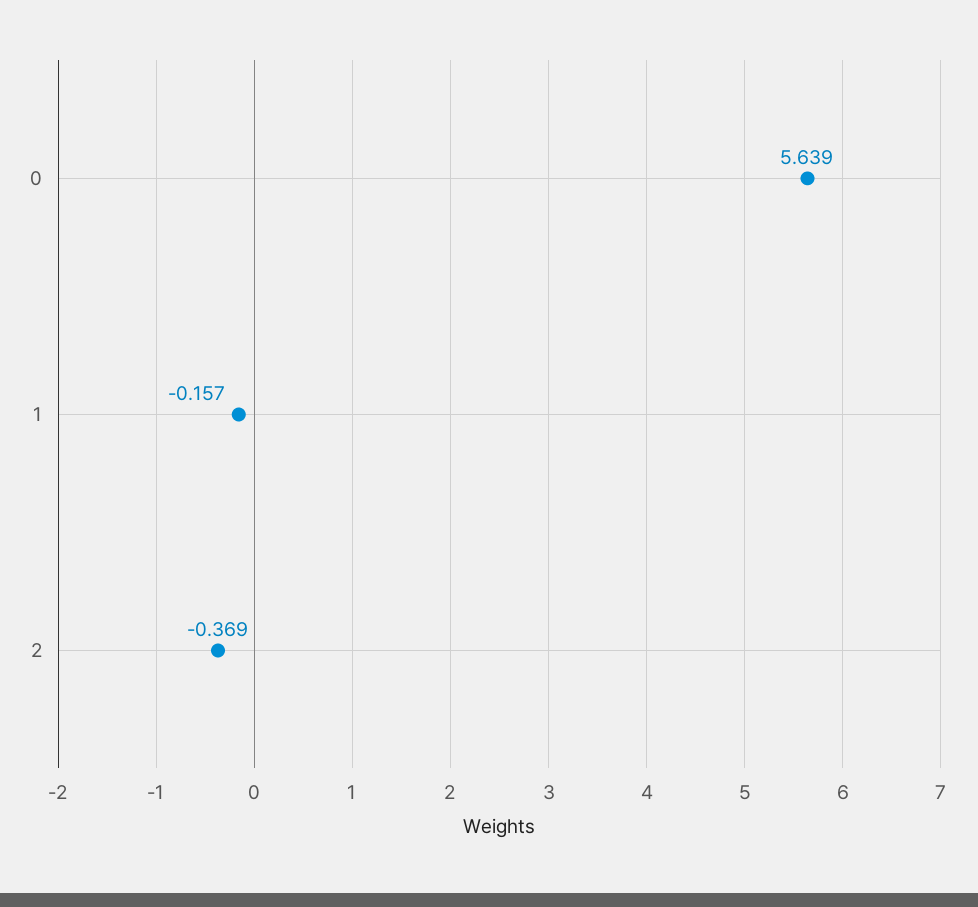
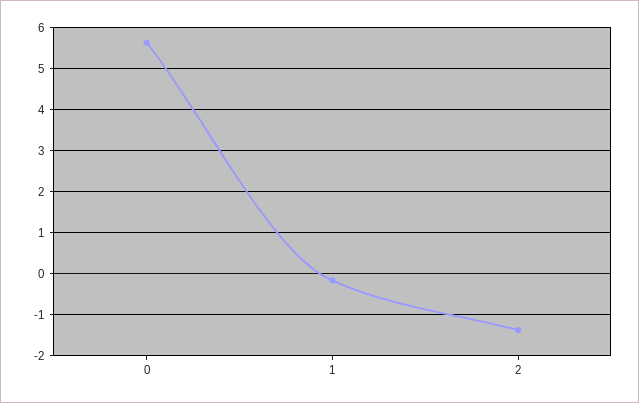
2: -0.369 -> -1.4

